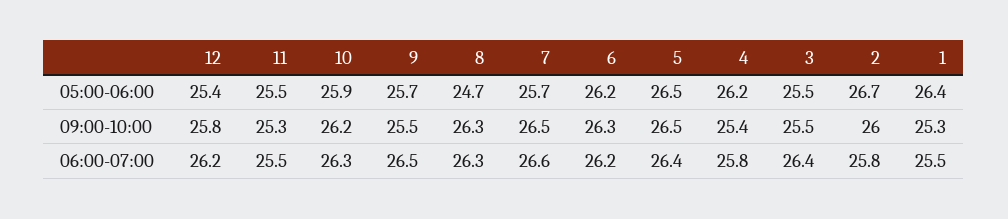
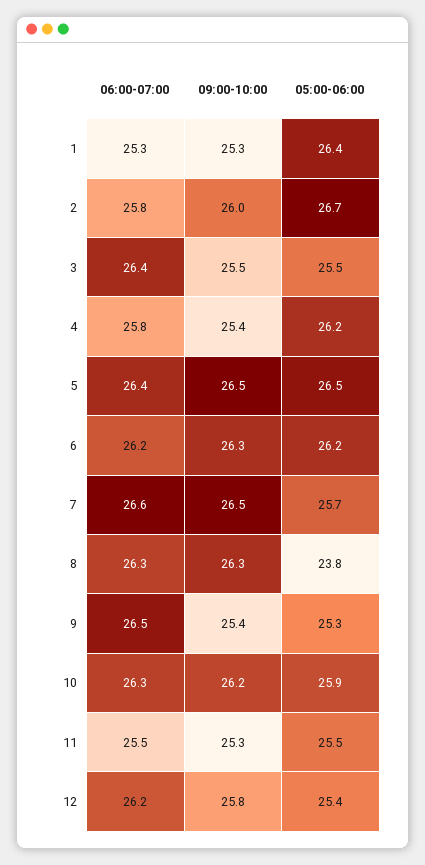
9, 05:00-06:00: 25.7 -> 25.3
8, 05:00-06:00: 24.7 -> 23.8
9, 09:00-10:00: 25.5 -> 25.4
1, 06:00-07:00: 25.5 -> 25.3

